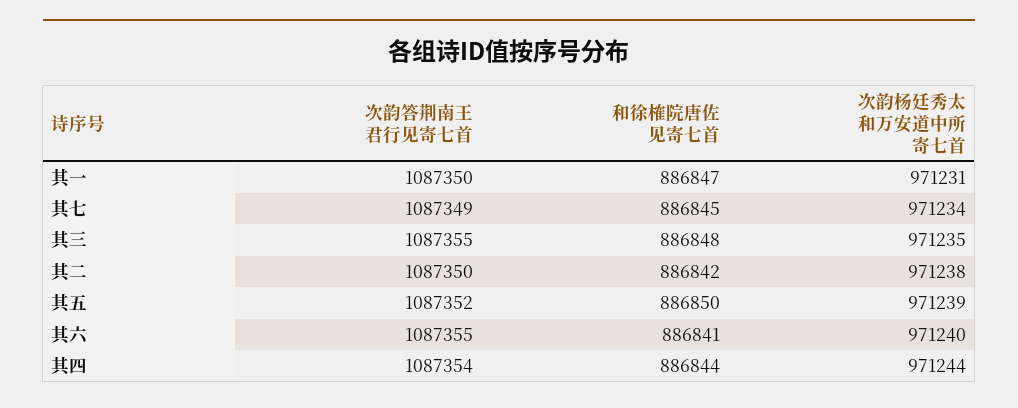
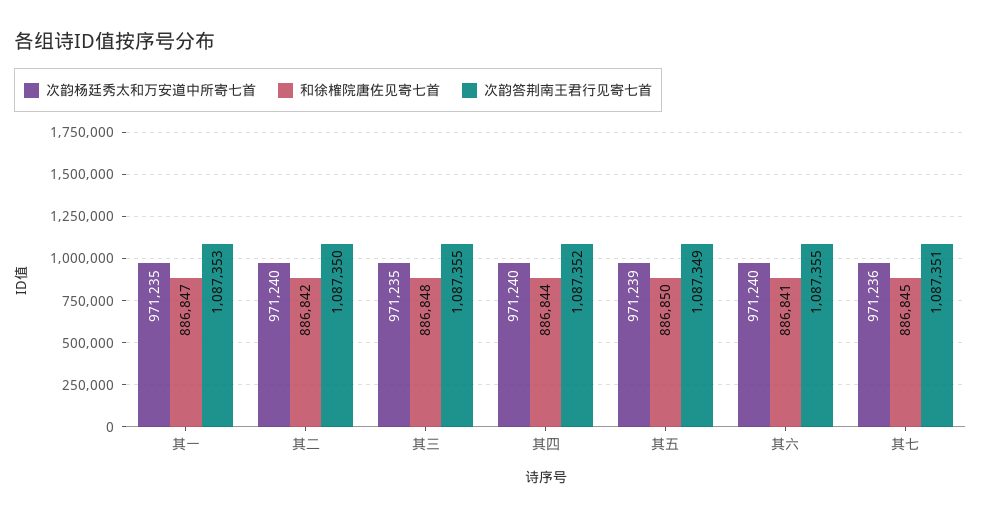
次韵答荆南王君行见寄七首, 其一: 1087350 -> 1087353
次韵杨廷秀太和万安道中所寄七首, 其一: 971231 -> 971235
次韵答荆南王君行见寄七首, 其七: 1087349 -> 1087351
次韵杨廷秀太和万安道中所寄七首, 其七: 971234 -> 971236
次韵杨廷秀太和万安道中所寄七首, 其二: 971238 -> 971240
次韵答荆南王君行见寄七首, 其五: 1087352 -> 1087349
次韵答荆南王君行见寄七首, 其四: 1087354 -> 1087352
次韵杨廷秀太和万安道中所寄七首, 其四: 971244 -> 971240

